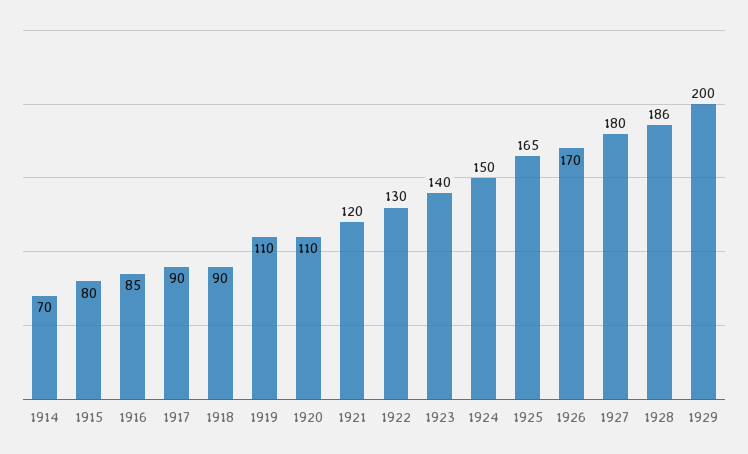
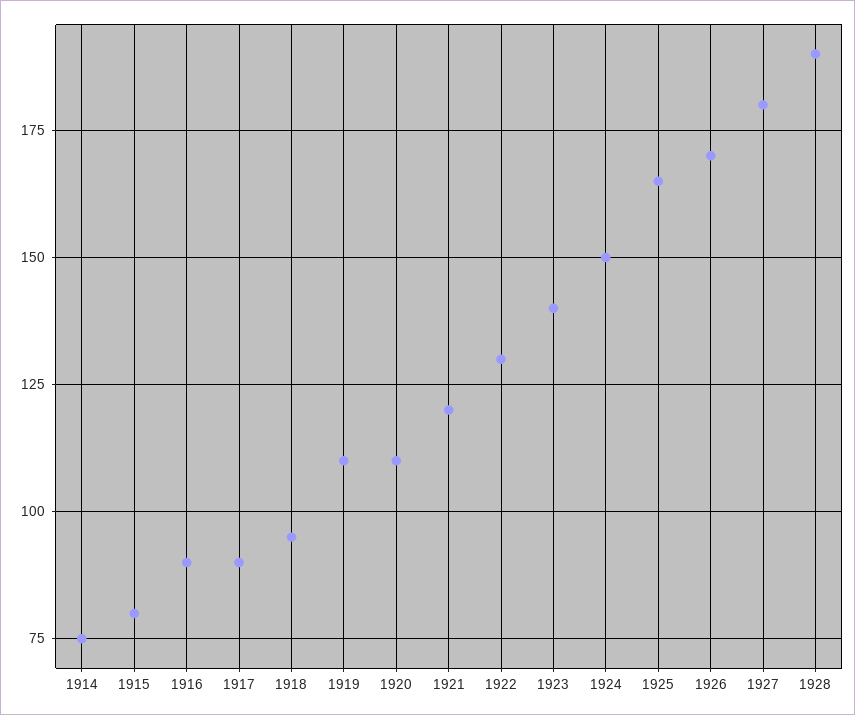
1914: 70 -> 75
1916: 85 -> 90
1918: 90 -> 95
1928: 186 -> 190
1929: 200 -> none

